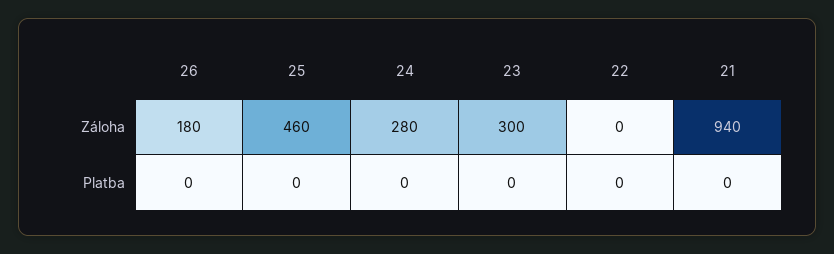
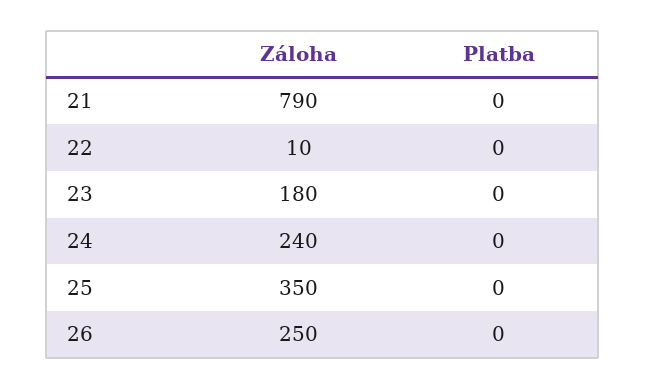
26, Záloha: 180 -> 250
25, Záloha: 460 -> 350
24, Záloha: 280 -> 240
23, Záloha: 300 -> 180
22, Záloha: 0 -> 10
21, Záloha: 940 -> 790

